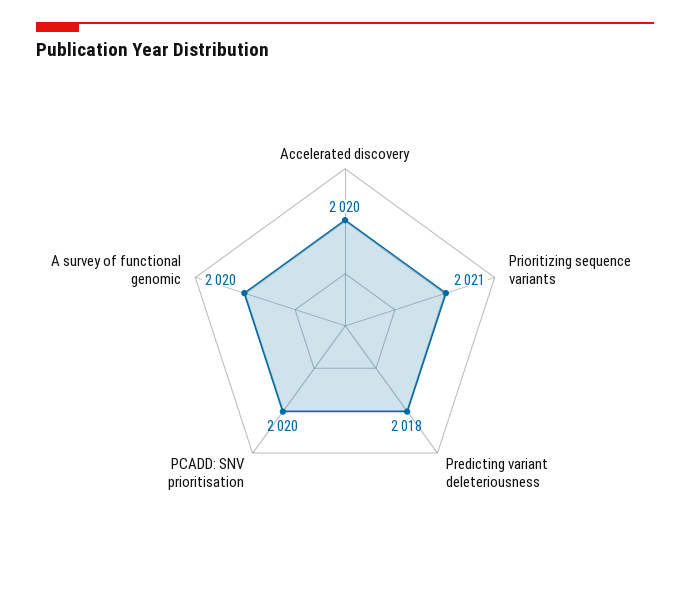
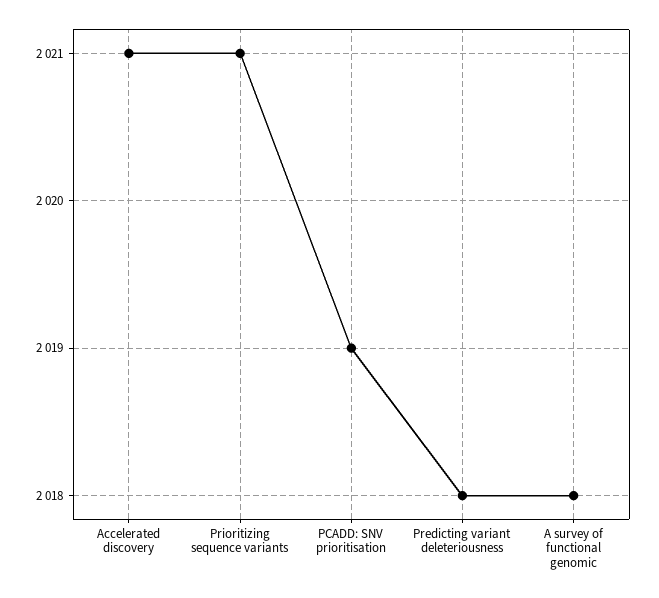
Accelerated discovery: 2020 -> 2021
PCADD: SNV prioritisation: 2020 -> 2019
A survey of functional genomic: 2020 -> 2018

